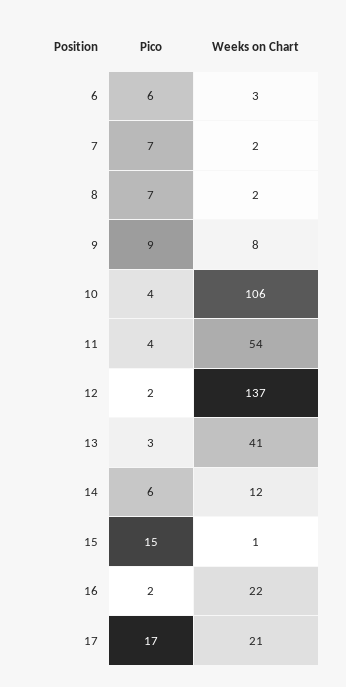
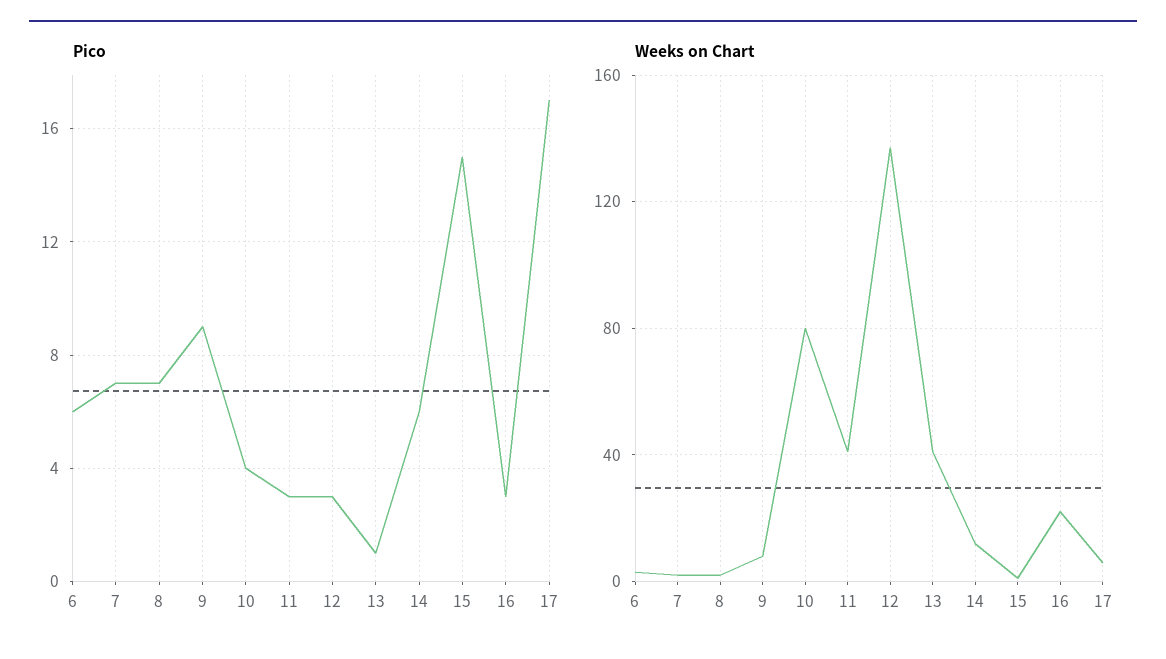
Weeks on Chart, 10: 106 -> 80
Pico, 11: 4 -> 3
Weeks on Chart, 11: 54 -> 40
Pico, 12: 2 -> 3
Pico, 13: 3 -> 1
Pico, 16: 2 -> 3
Weeks on Chart, 17: 21 -> 5

